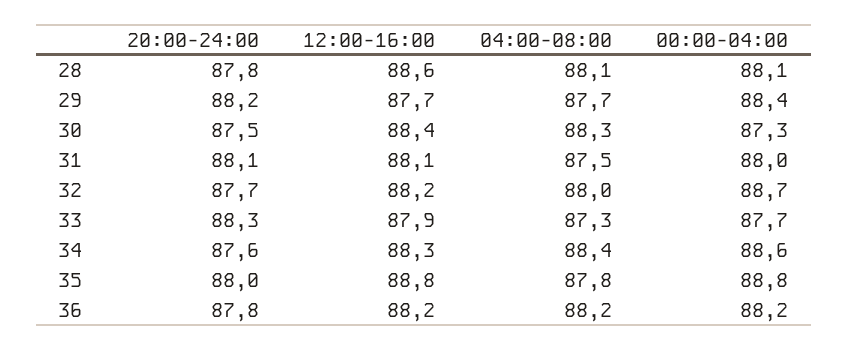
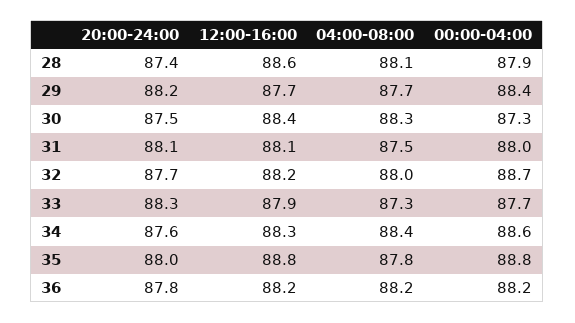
20:00-24:00, 28: 87.8 -> 87.4
00:00-04:00, 28: 88.1 -> 87.9

